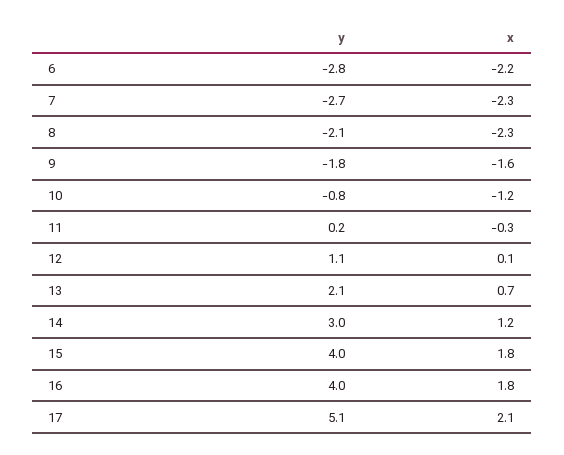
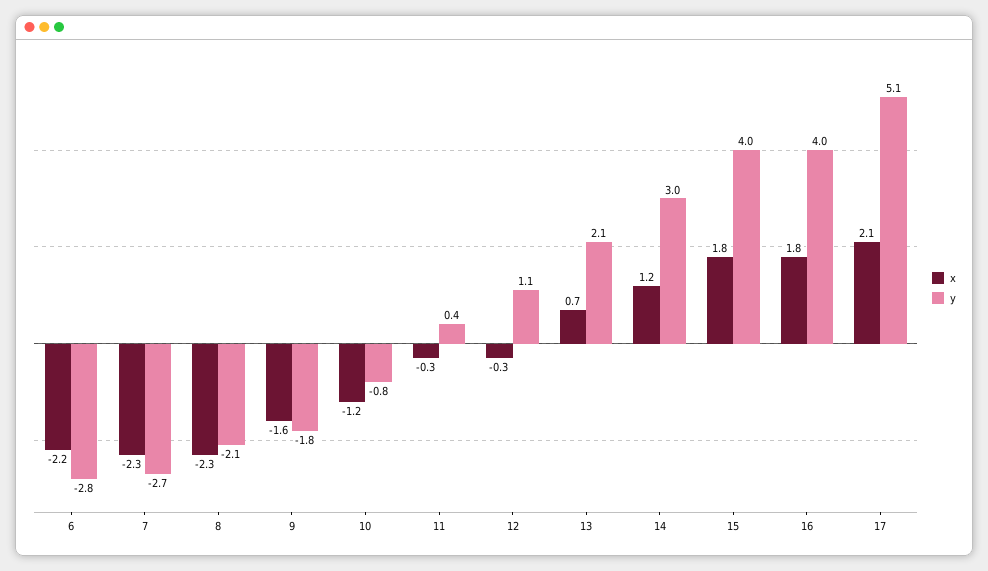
y, 11: 0.2 -> 0.4
x, 12: 0.1 -> -0.3

